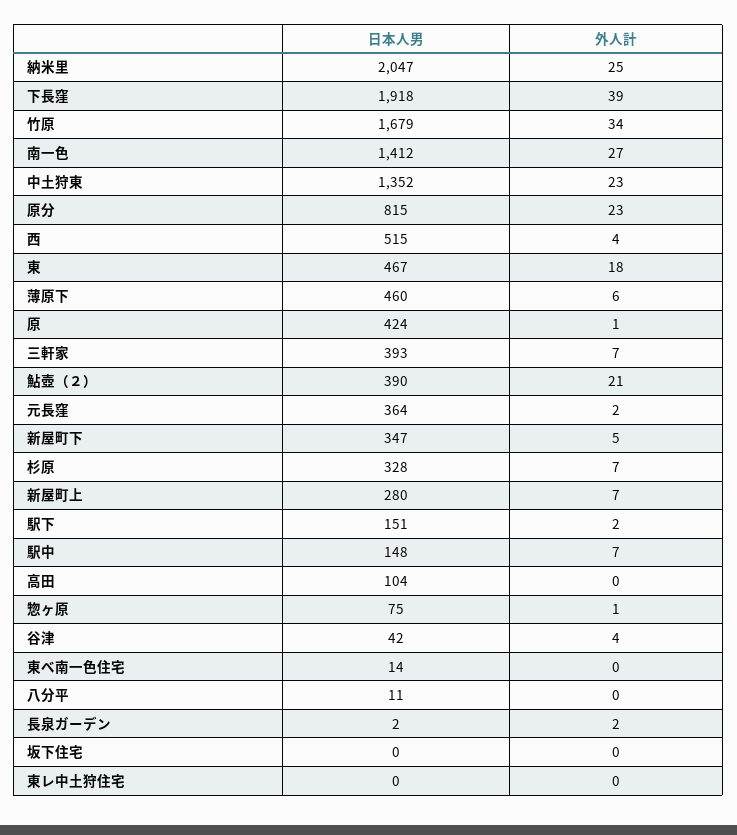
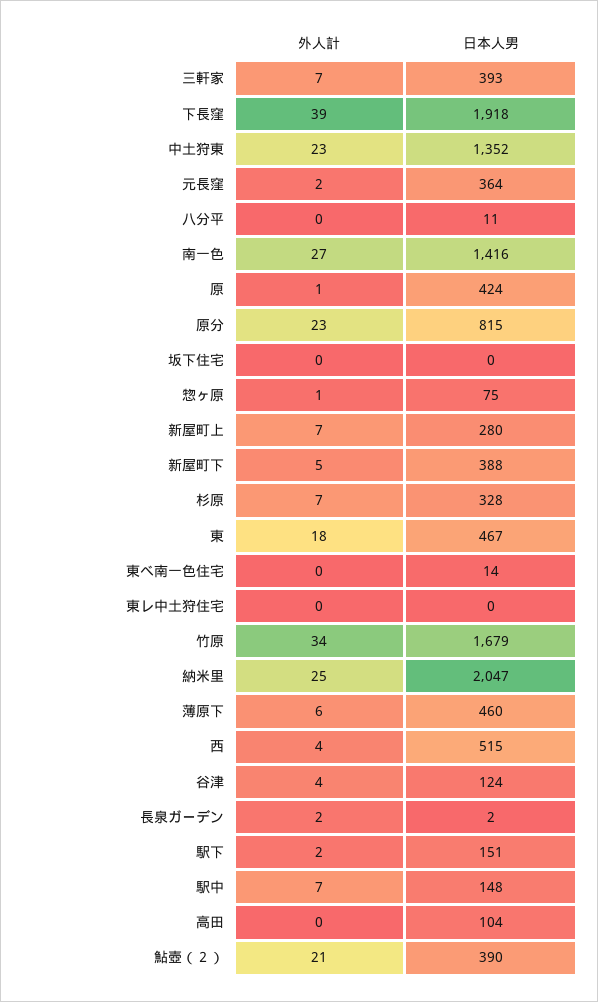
日本人男, 南一色: 1412 -> 1416
日本人男, 新屋町下: 347 -> 388
日本人男, 谷津: 42 -> 124

